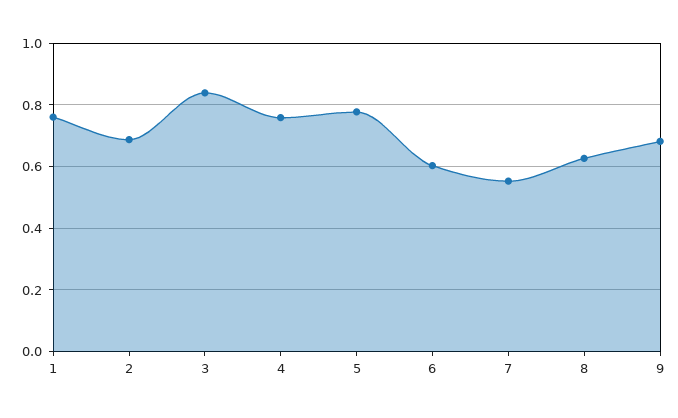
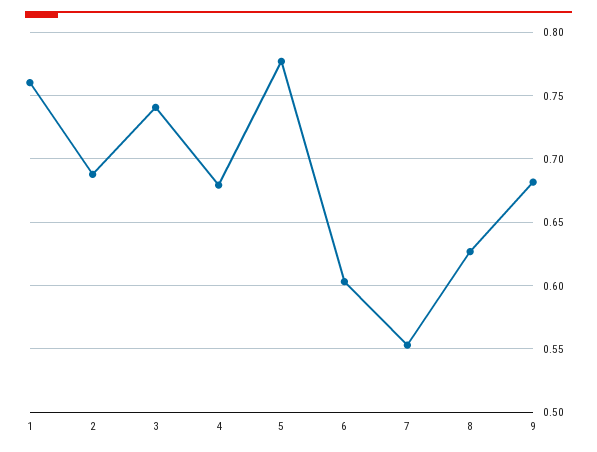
3: 0.84 -> 0.74
4: 0.76 -> 0.68

